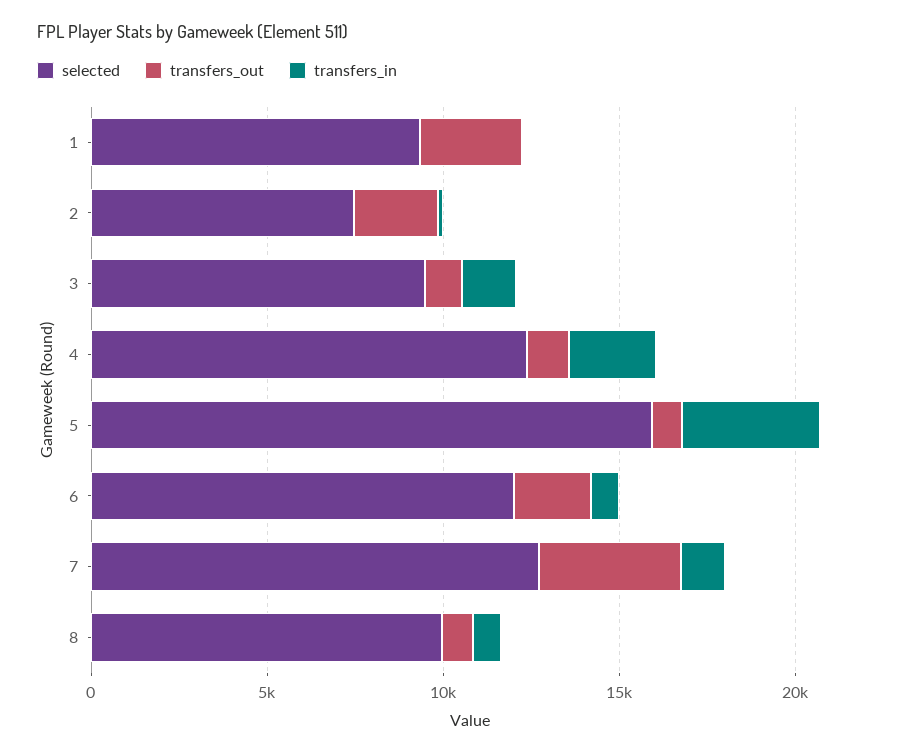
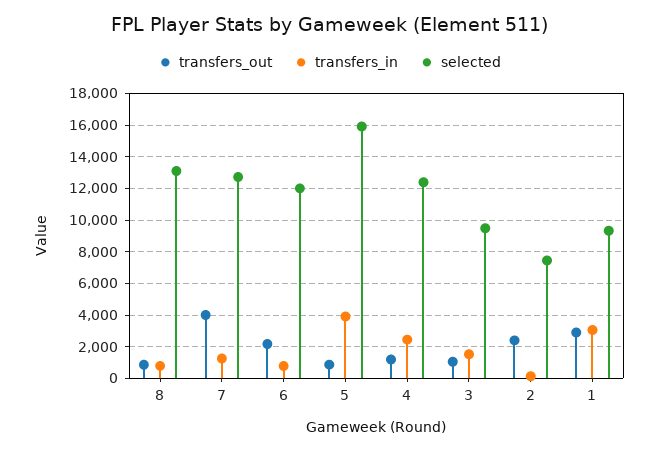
transfers_in, 1: 0 -> 3000
selected, 8: 10000 -> 13000

